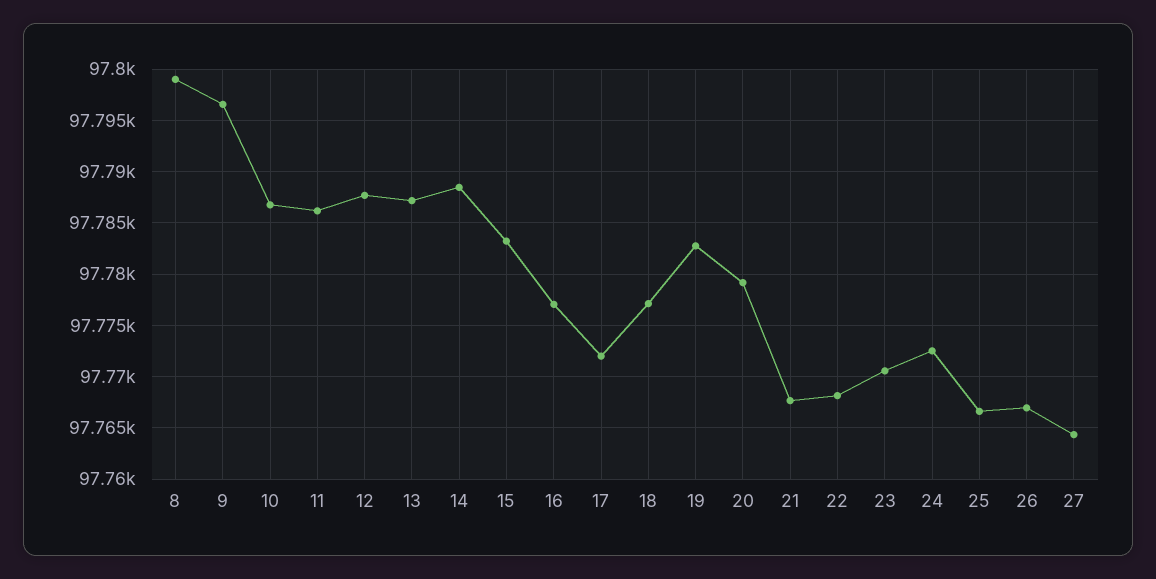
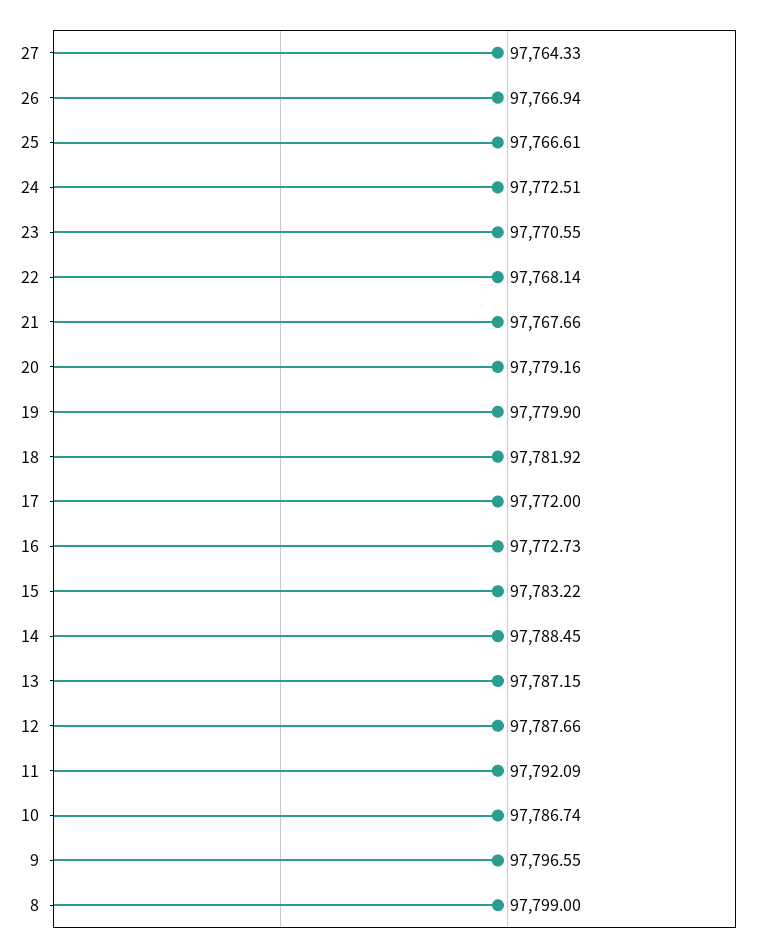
11: 97786 -> 97792.09
16: 97777 -> 97772.73
18: 97777 -> 97781.92
19: 97783 -> 97779.9

